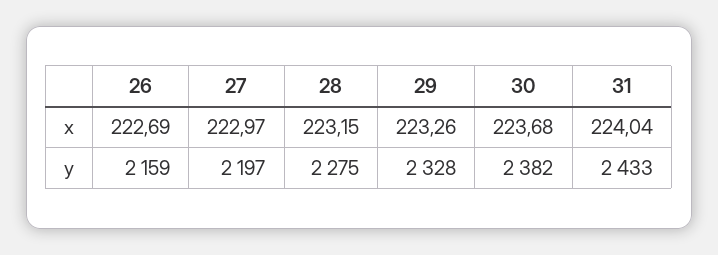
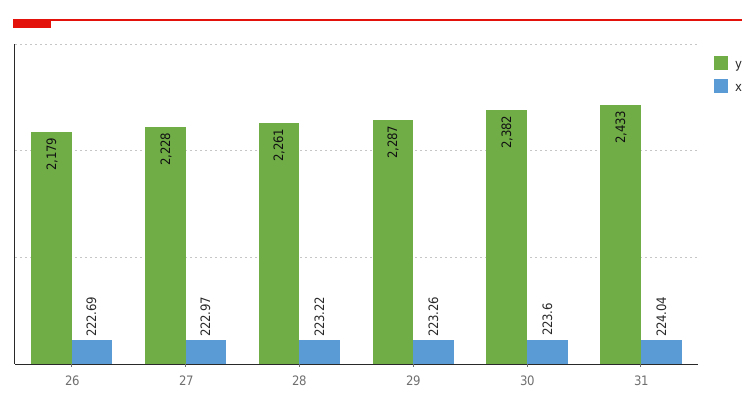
x, 28: 223.15 -> 223.22
x, 30: 223.68 -> 223.6
y, 26: 2159 -> 2179
y, 27: 2197 -> 2228
y, 28: 2275 -> 2261
y, 29: 2328 -> 2287

